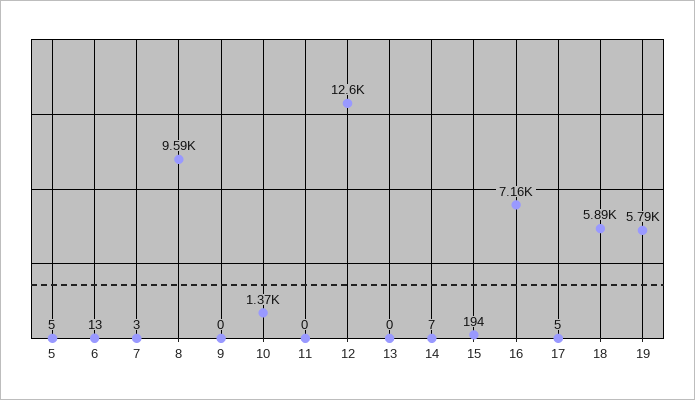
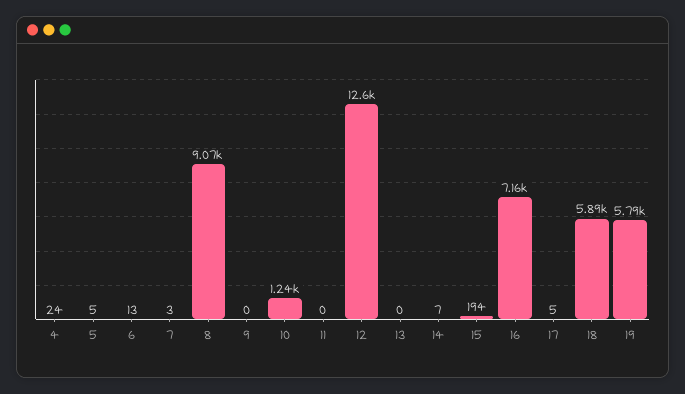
8: 9590 -> 9070
10: 1370 -> 1240
4: none -> 24

